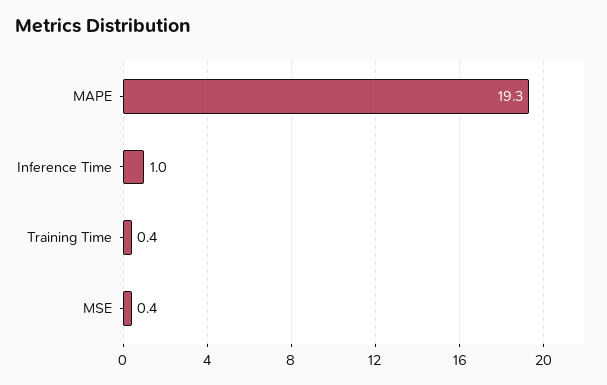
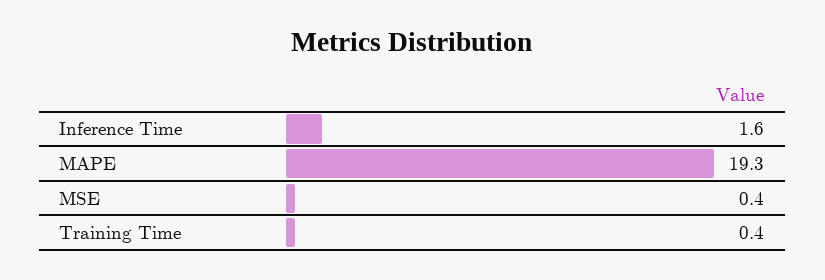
Inference Time: 1 -> 1.6

